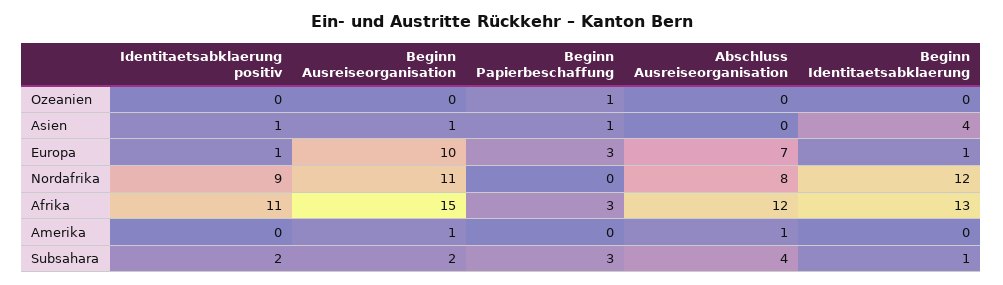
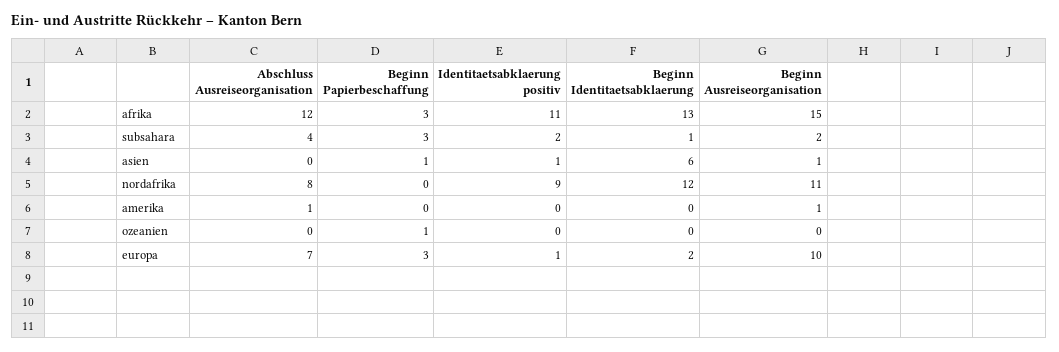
Beginn Identitaetsabklaerung, Asien: 4 -> 6
Beginn Identitaetsabklaerung, Europa: 1 -> 2

